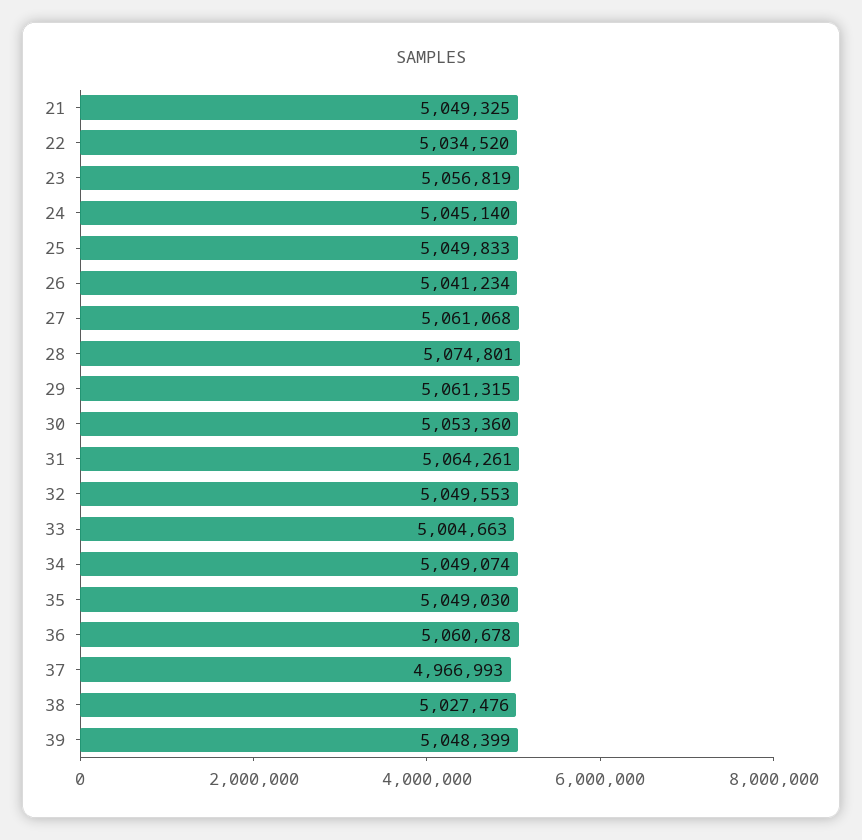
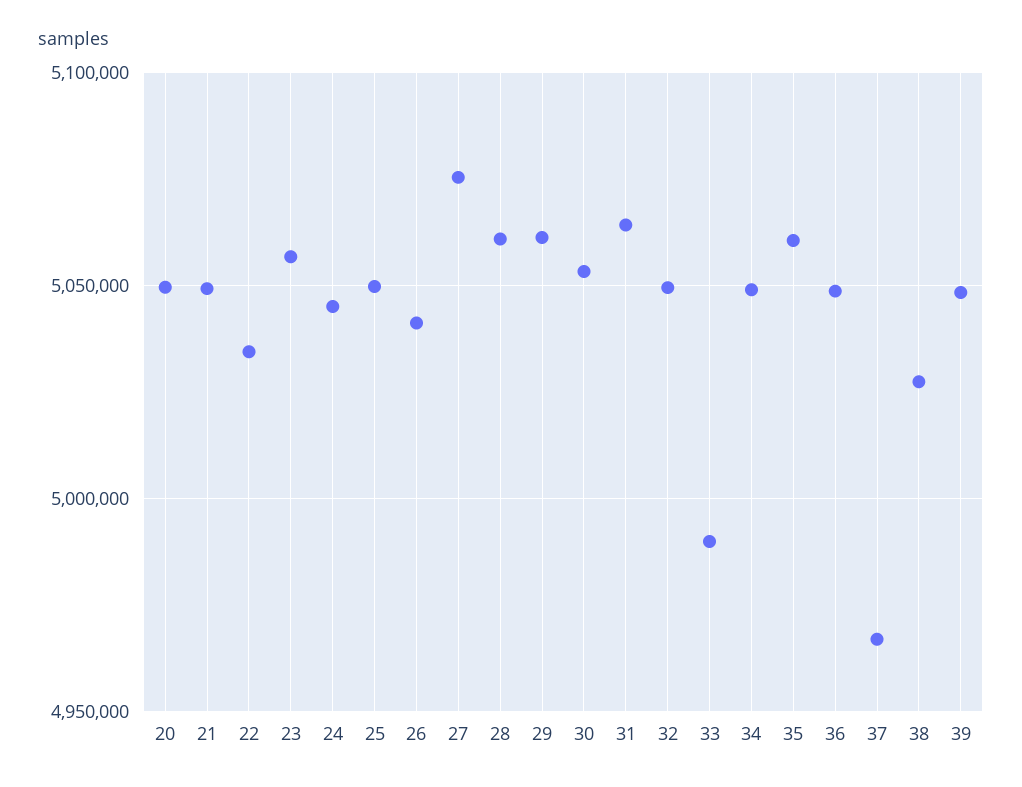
27: 5061068 -> 5075000
28: 5074801 -> 5060000
33: 5004663 -> 4990000
35: 5049030 -> 5060000
36: 5060678 -> 5050000
20: none -> 5050000

